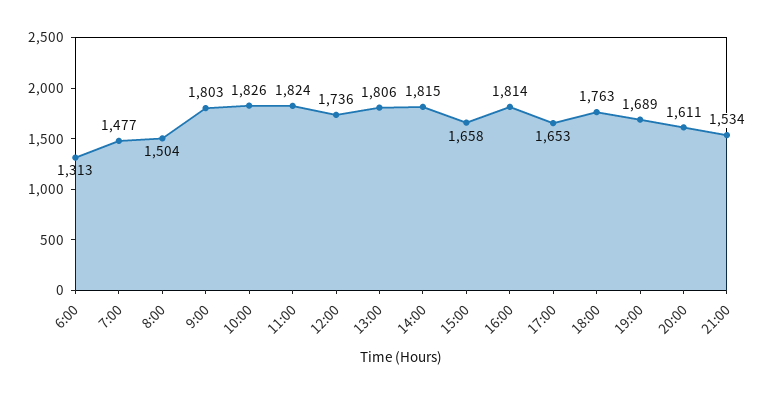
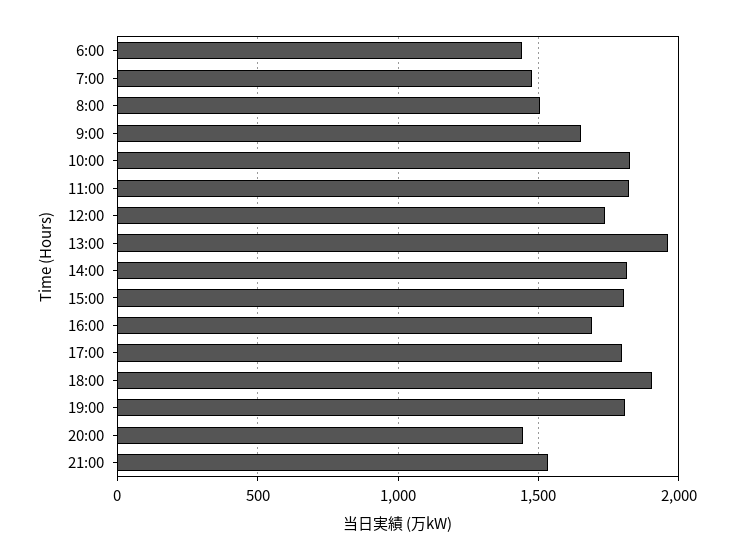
6:00: 1313 -> 1450
9:00: 1803 -> 1650
13:00: 1806 -> 1950
15:00: 1658 -> 1800
16:00: 1814 -> 1700
17:00: 1653 -> 1800
18:00: 1763 -> 1900
19:00: 1689 -> 1800
20:00: 1611 -> 1450

